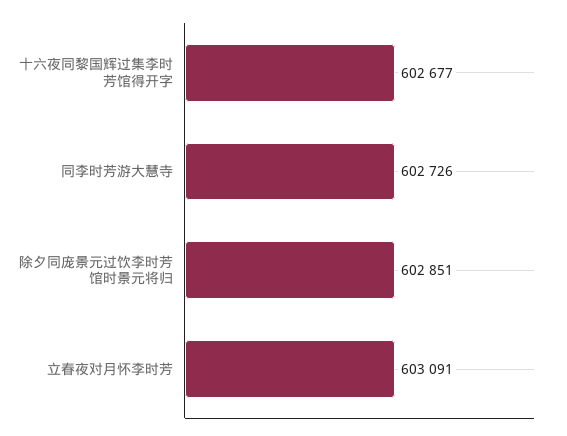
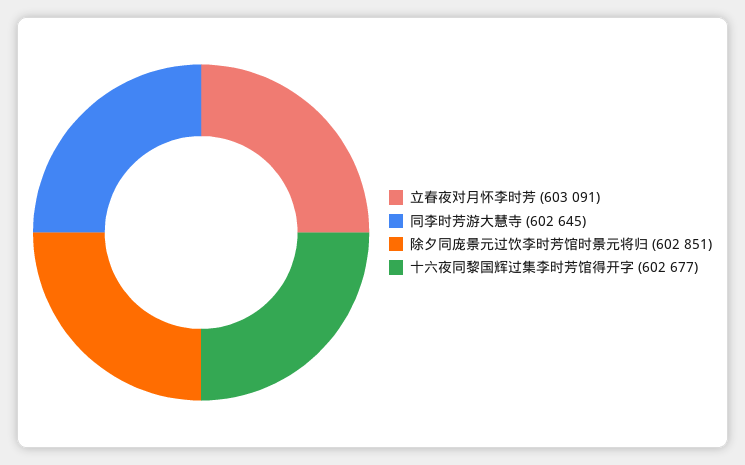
同李时芳游大慧寺: 602726 -> 602645

